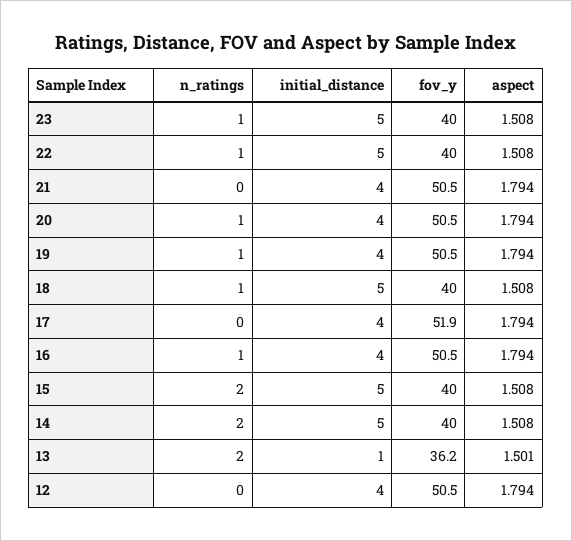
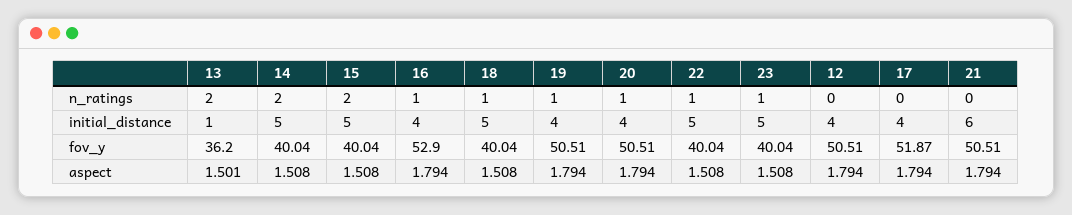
initial_distance, 21: 4 -> 6
fov_y, 16: 50.5 -> 52.9

